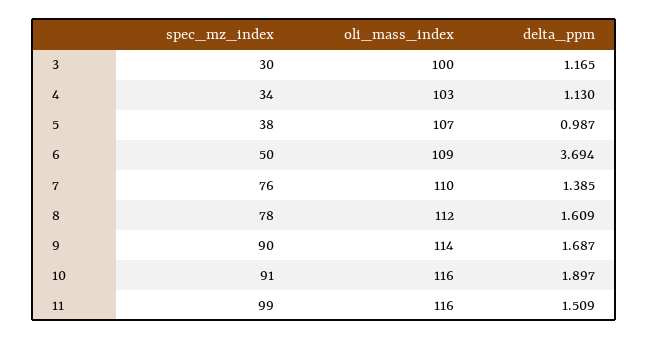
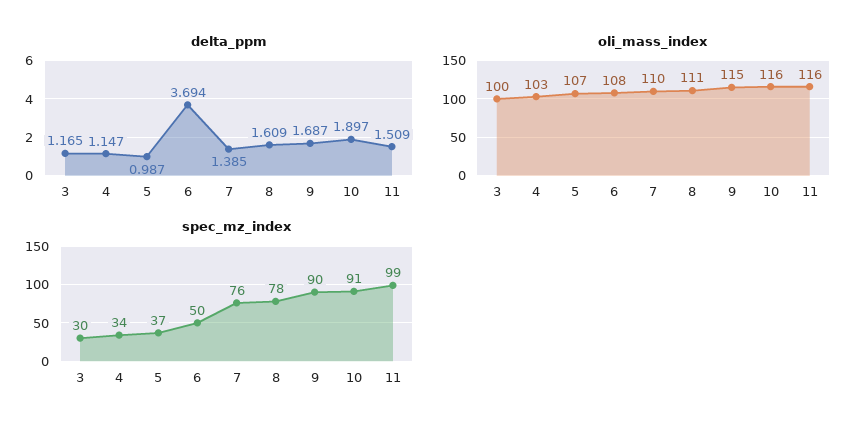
delta_ppm, 4: 1.13 -> 1.147
spec_mz_index, 5: 38 -> 37
oli_mass_index, 6: 109 -> 108
oli_mass_index, 8: 112 -> 111
oli_mass_index, 9: 114 -> 115

